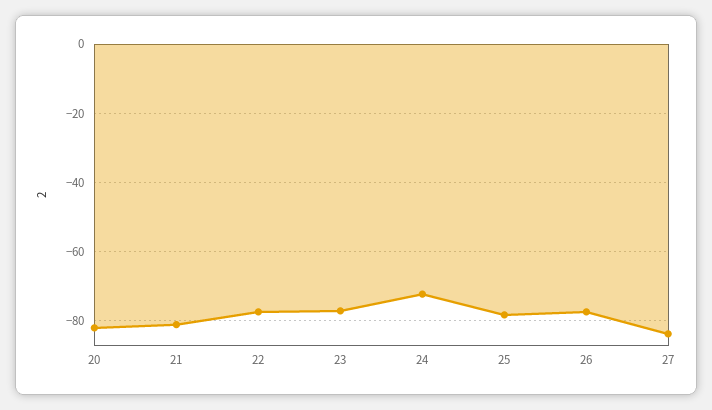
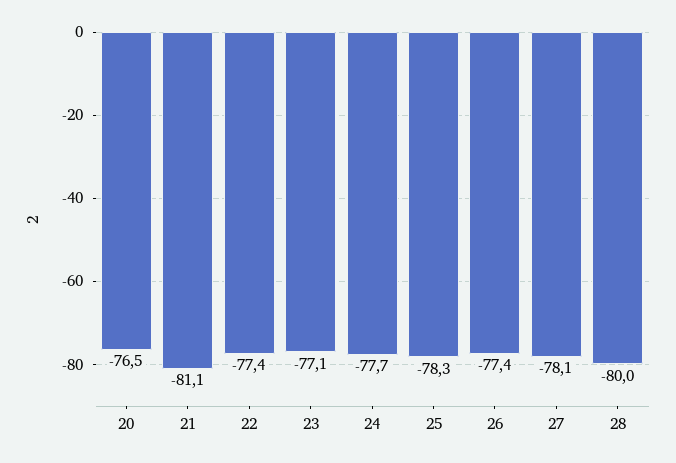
20: -82 -> -76.5
24: -72 -> -77.7
27: -84 -> -78.1
28: none -> -80

